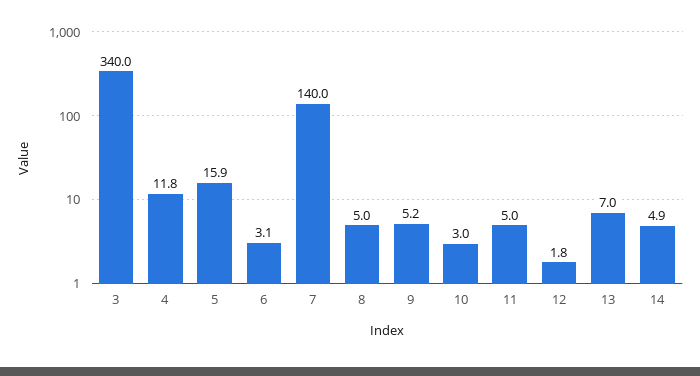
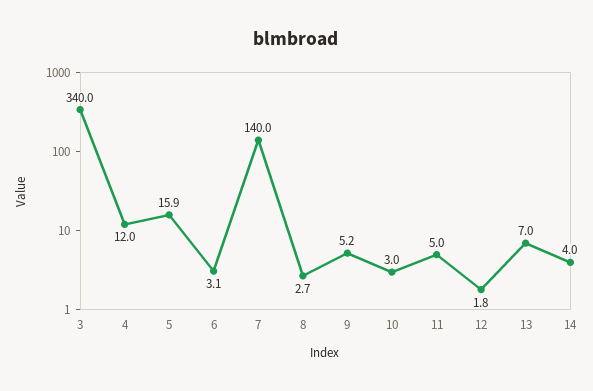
4: 11.8 -> 12
8: 5 -> 2.7
14: 4.9 -> 4

